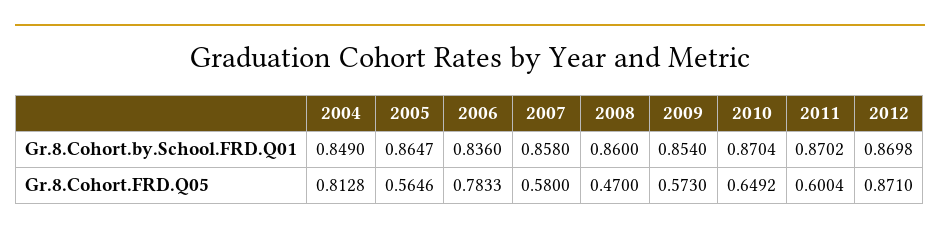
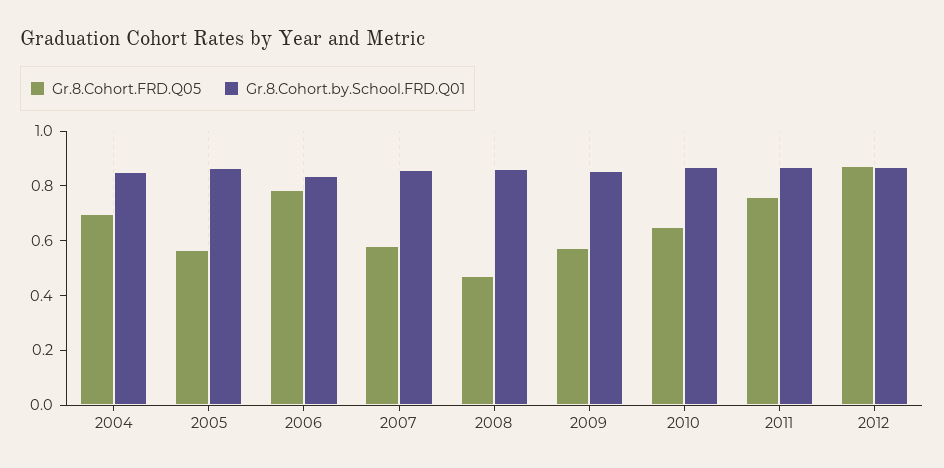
Gr.8.Cohort.FRD.Q05, 2004: 0.8128 -> 0.7
Gr.8.Cohort.FRD.Q05, 2011: 0.6004 -> 0.75

